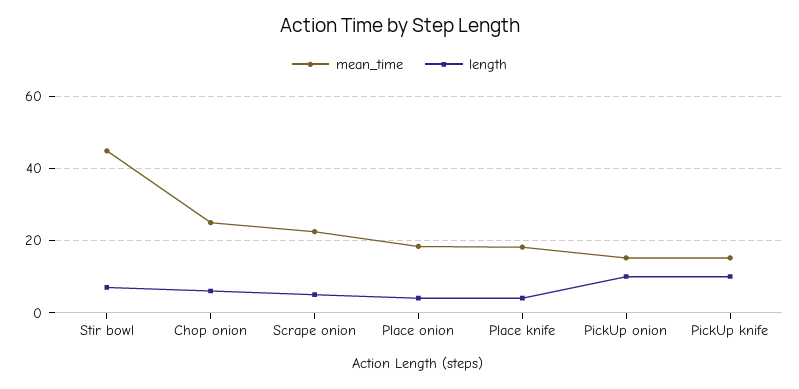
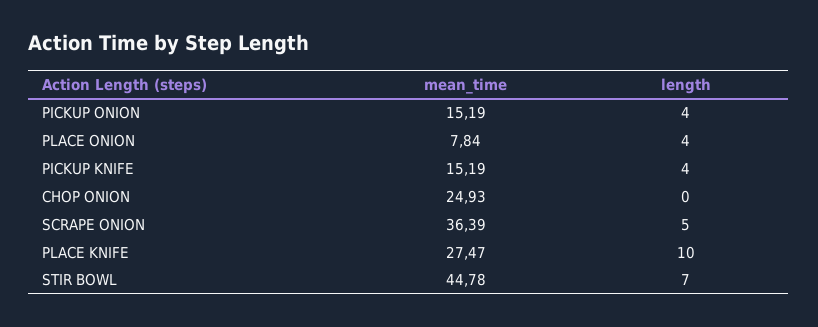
length, Chop onion: 6 -> 0
mean_time, Scrape onion: 22 -> 36.39
mean_time, Place onion: 18 -> 7.84
mean_time, Place knife: 18 -> 27.47
length, Place knife: 4 -> 10
length, PickUp onion: 10 -> 4
length, PickUp knife: 10 -> 4

